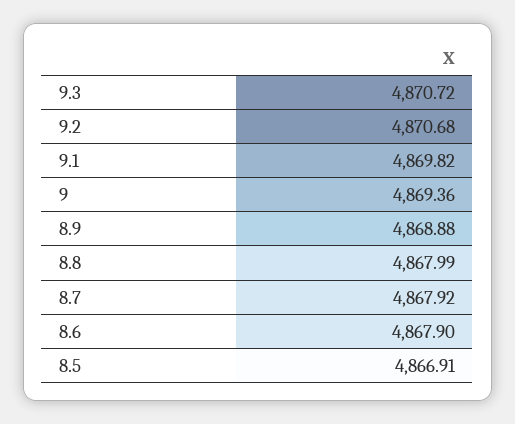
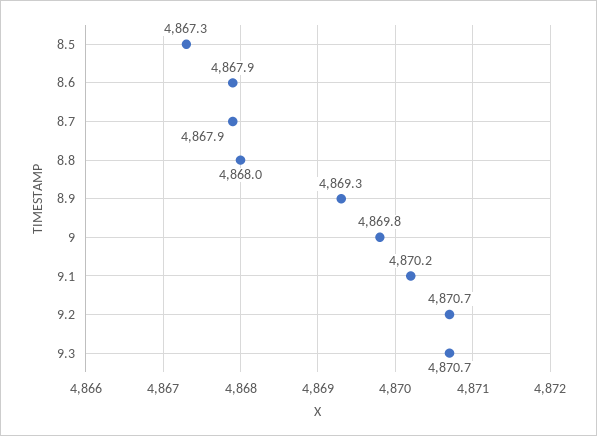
9.1: 4869.82 -> 4870.2
9: 4869.36 -> 4869.8
8.9: 4868.88 -> 4869.3
8.5: 4866.91 -> 4867.3

